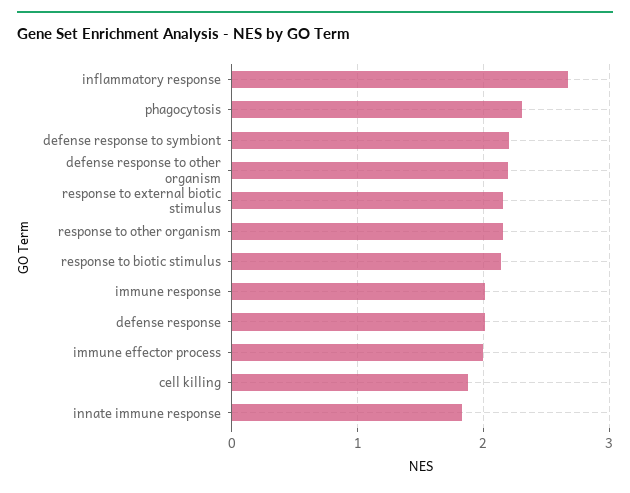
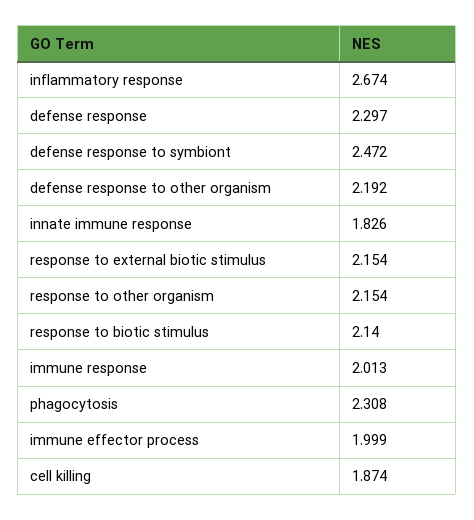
defense response to symbiont: 2.2 -> 2.472
defense response: 2 -> 2.297

